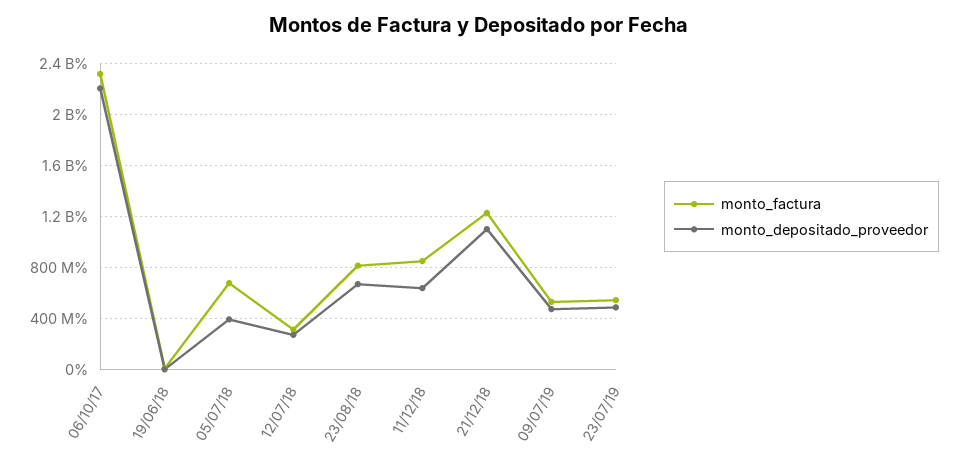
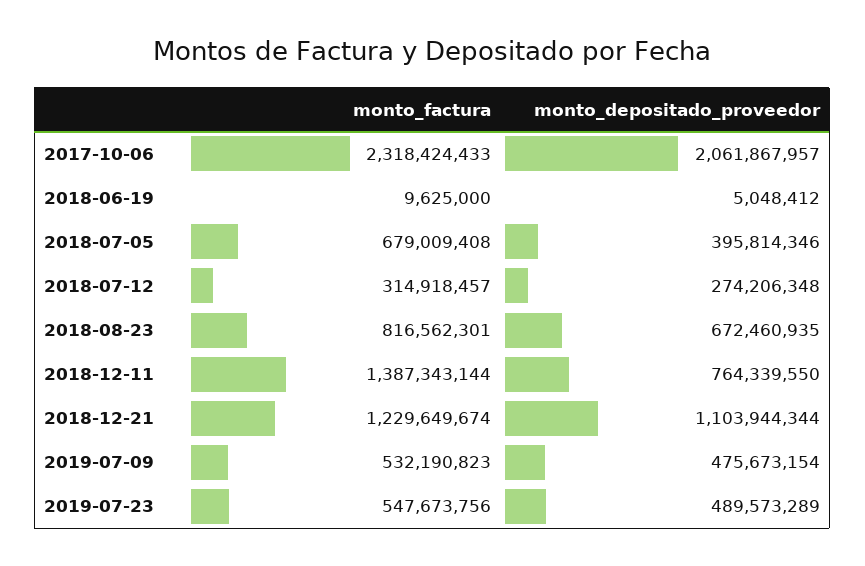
monto_depositado_proveedor, 06/10/17: 2200000000 -> 2061867957
monto_factura, 11/12/18: 850000000 -> 1387343144
monto_depositado_proveedor, 11/12/18: 650000000 -> 764339550

